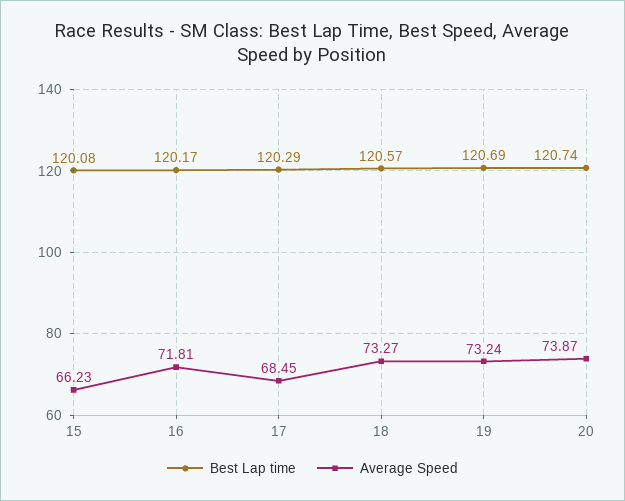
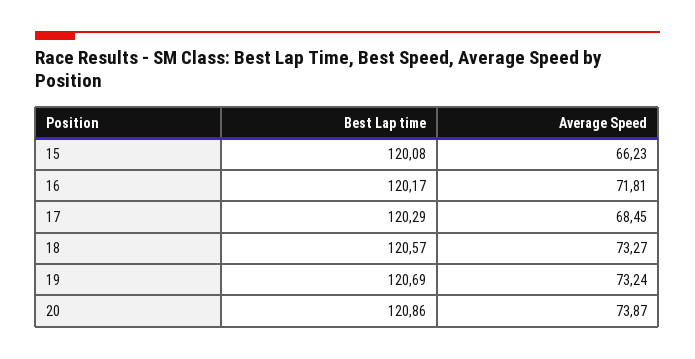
Best Lap time, 20: 120.74 -> 120.86

